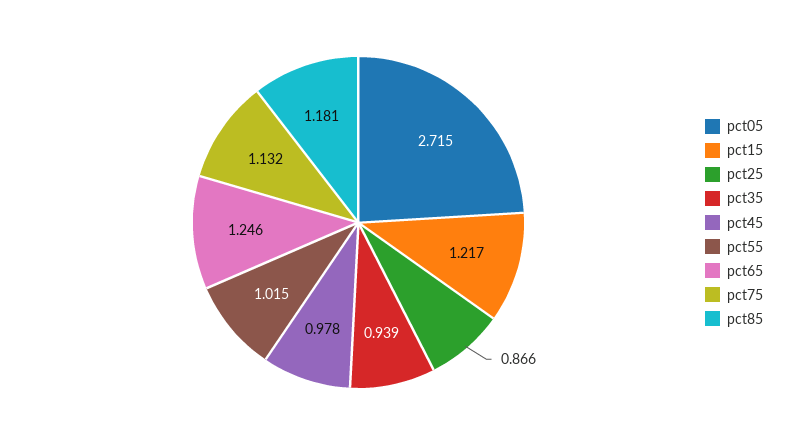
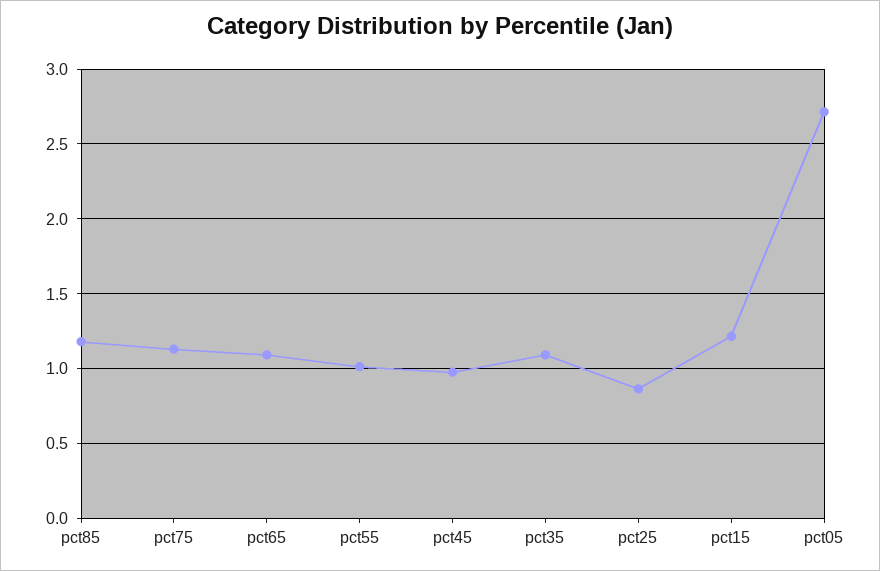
pct35: 0.939 -> 1.1
pct65: 1.246 -> 1.1

